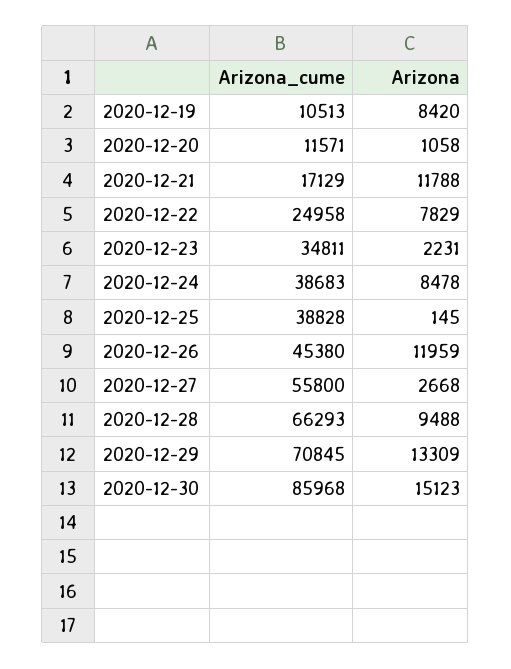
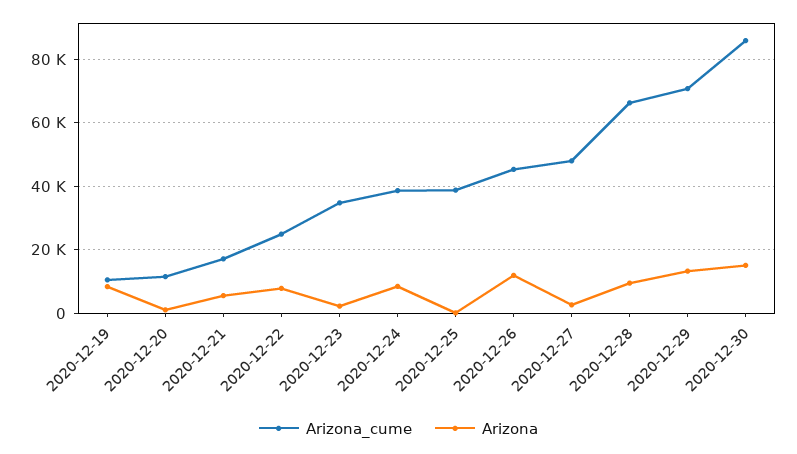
Arizona, 2020-12-21: 11788 -> 6000
Arizona_cume, 2020-12-27: 55800 -> 48000

